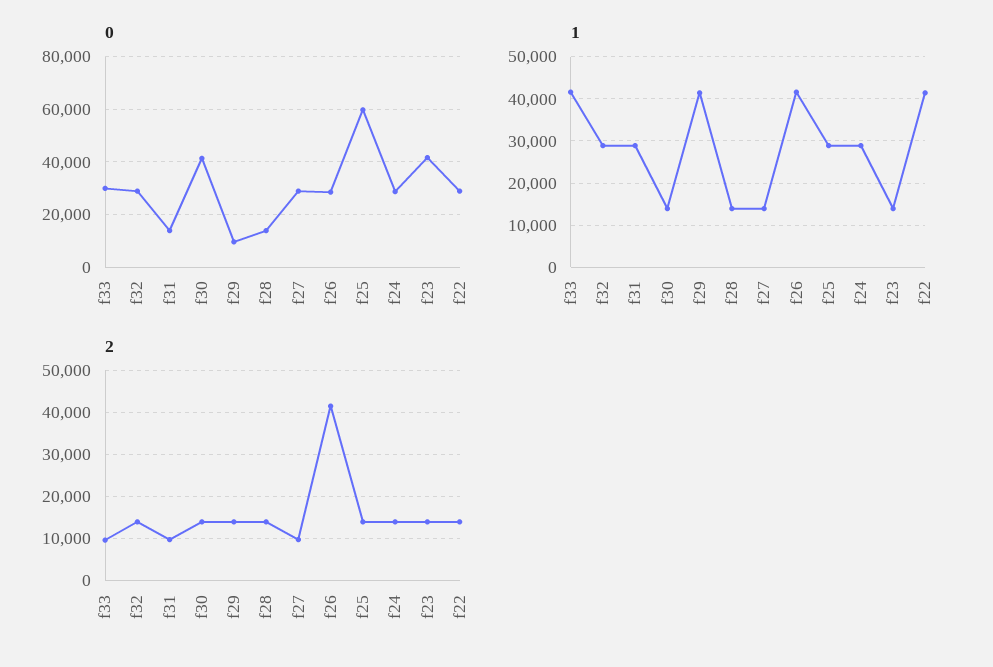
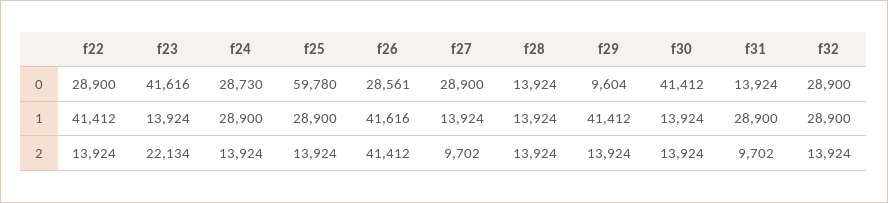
0, f33: 30000 -> none
1, f33: 42000 -> none
2, f33: 10000 -> none
2, f23: 14000 -> 22134

